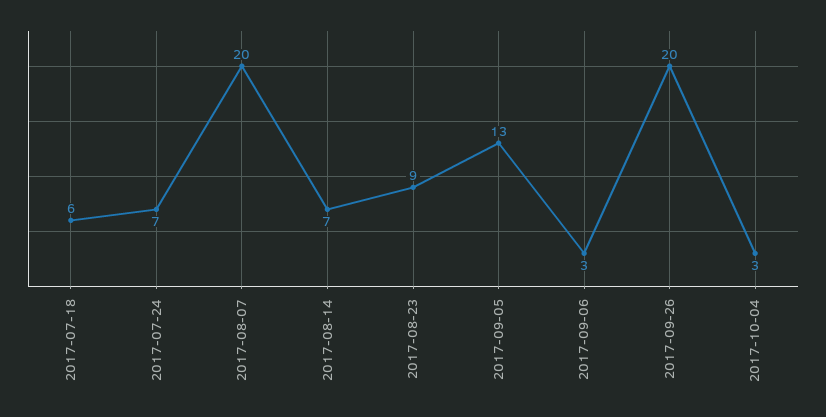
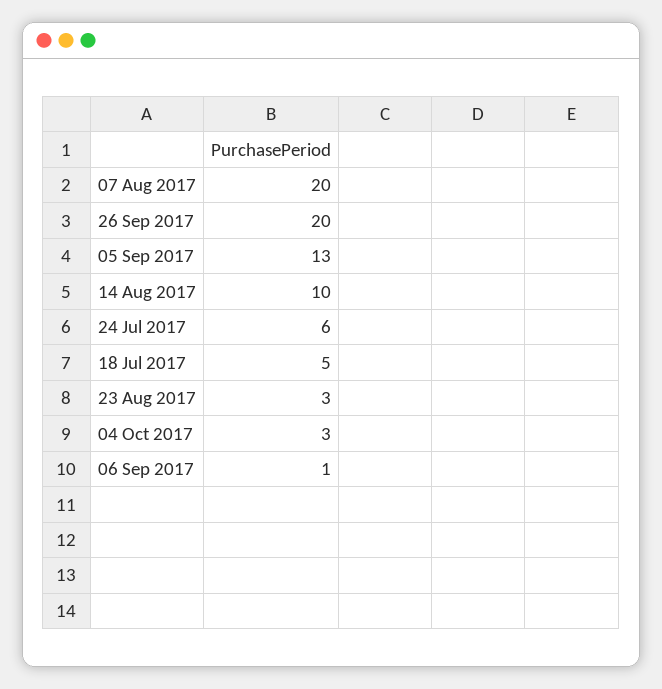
2017-07-18: 6 -> 5
2017-07-24: 7 -> 6
2017-08-14: 7 -> 10
2017-08-23: 9 -> 3
2017-09-06: 3 -> 1

